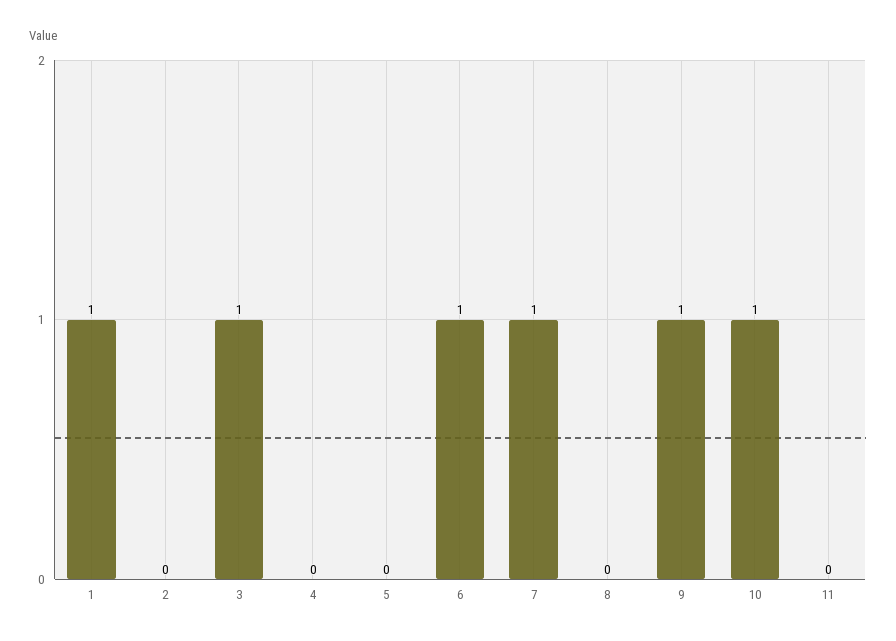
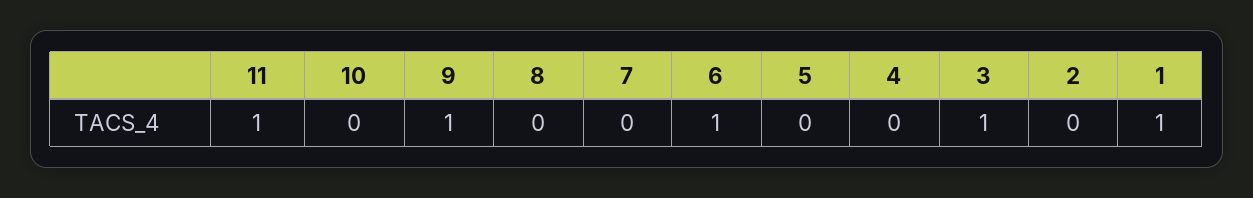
7: 1 -> 0
10: 1 -> 0
11: 0 -> 1

